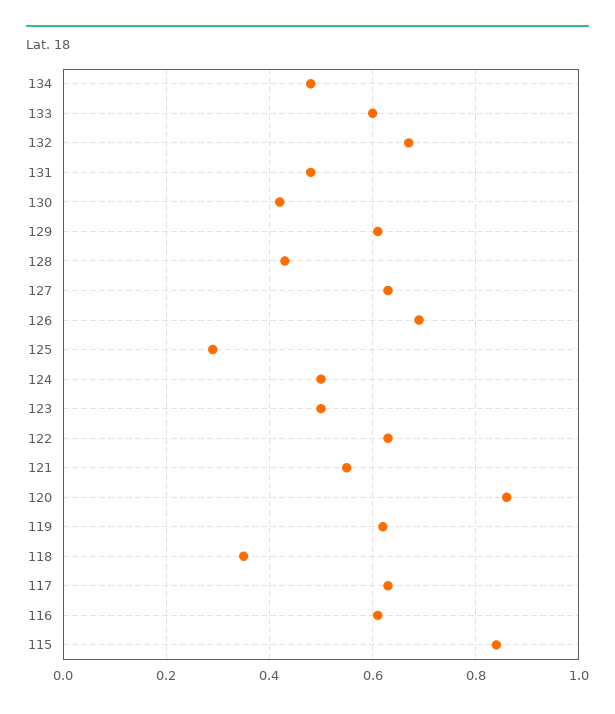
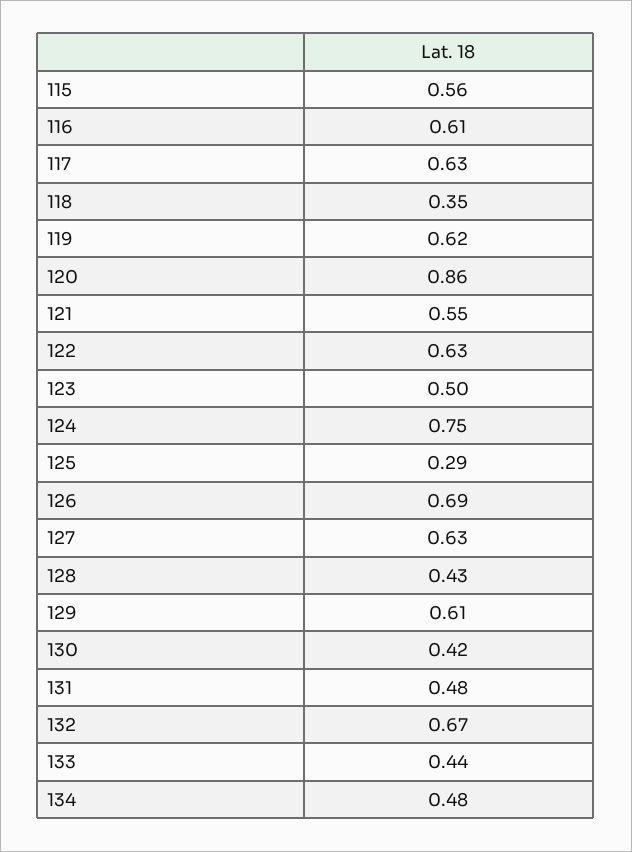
133: 0.6 -> 0.44
124: 0.5 -> 0.75
115: 0.85 -> 0.56

